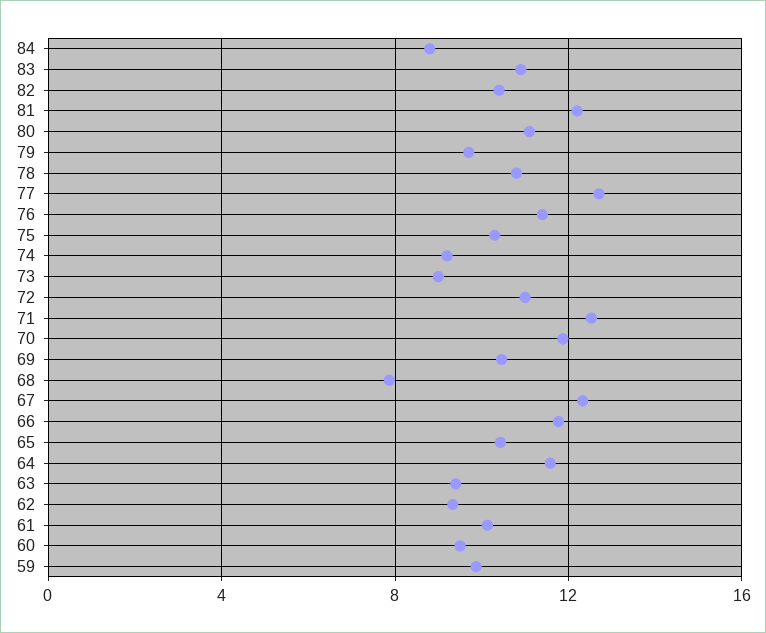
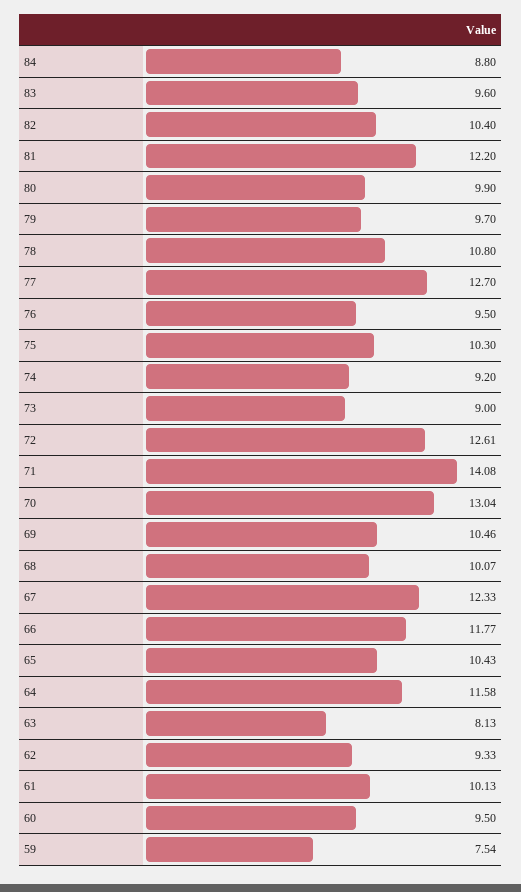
83: 11 -> 9.6
80: 11 -> 9.9
76: 11.5 -> 9.5
72: 11 -> 12.61
71: 12.5 -> 14.08
70: 12 -> 13.04
68: 8 -> 10.07
63: 9.5 -> 8.13
59: 10 -> 7.54

